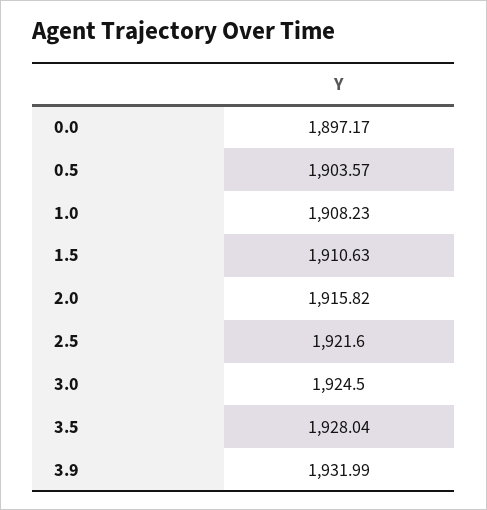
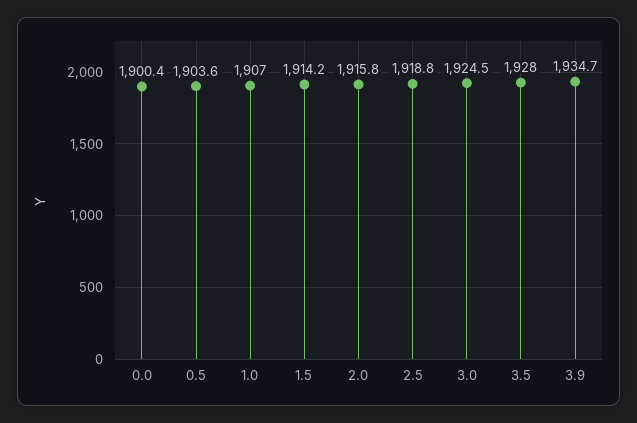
0.0: 1897.17 -> 1900.4
1.0: 1908.23 -> 1907
1.5: 1910.63 -> 1914.2
2.5: 1921.6 -> 1918.8
3.9: 1931.99 -> 1934.7

